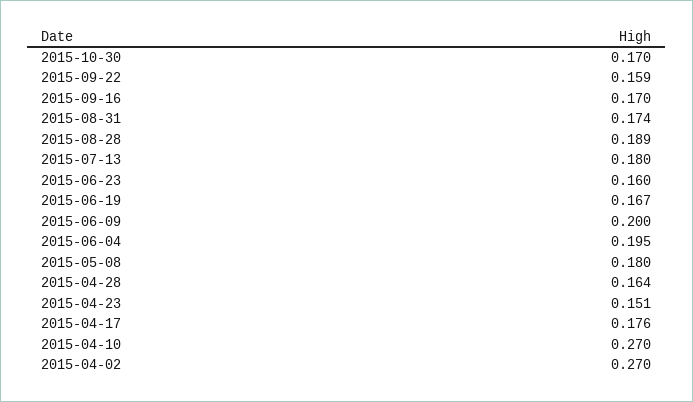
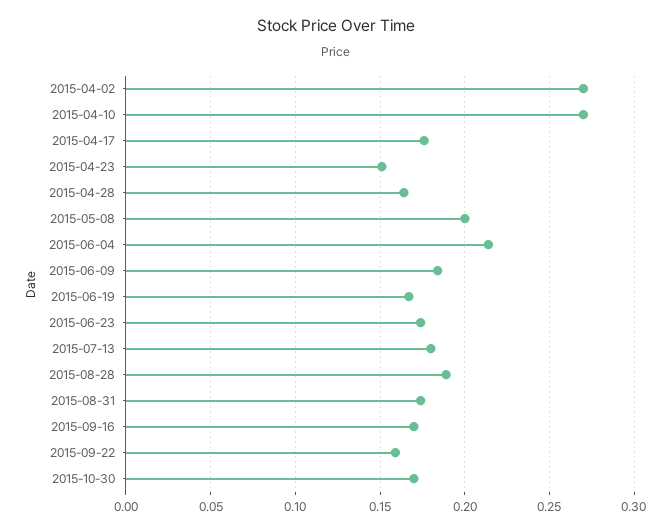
2015-06-23: 0.16 -> 0.175
2015-06-09: 0.2 -> 0.185
2015-06-04: 0.195 -> 0.215
2015-05-08: 0.18 -> 0.2

